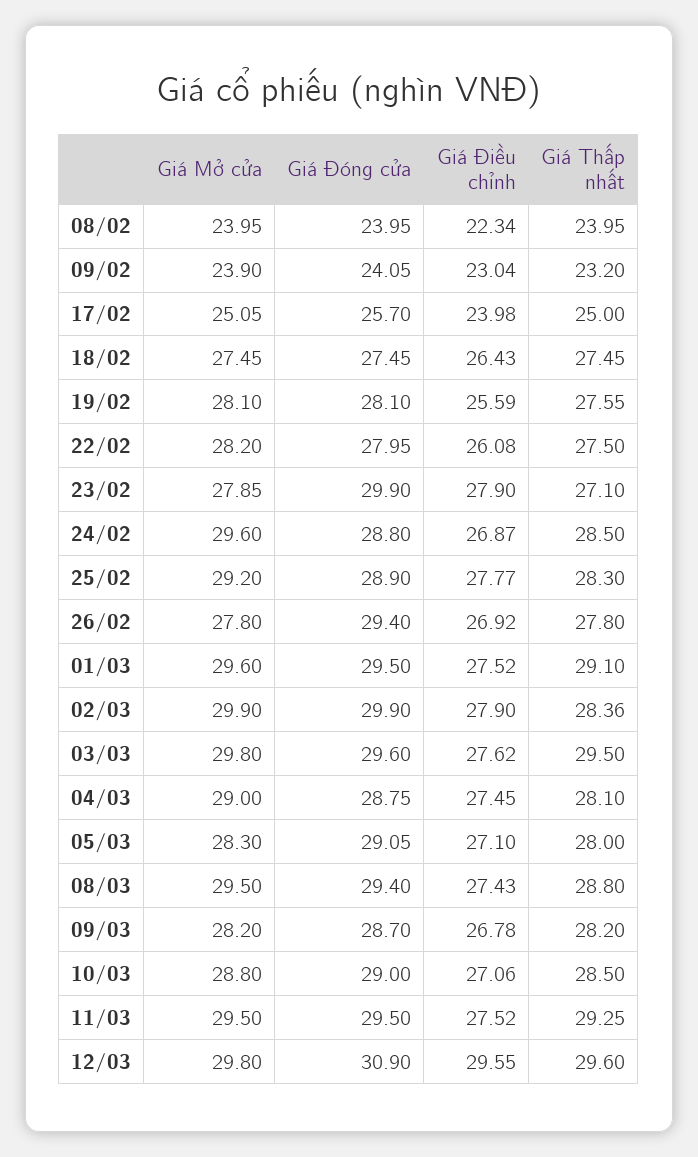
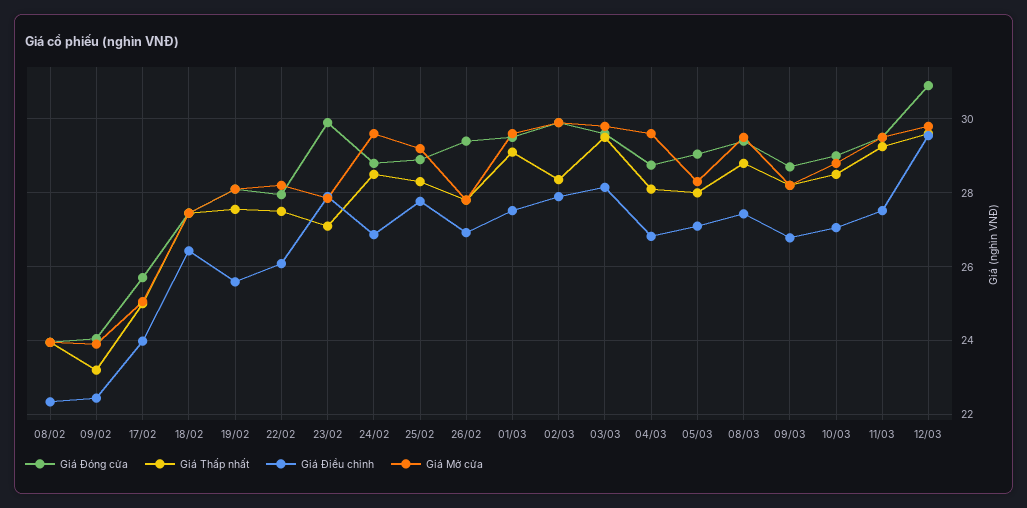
Giá Điều chỉnh, 09/02: 23.04 -> 22.4
Giá Điều chỉnh, 03/03: 27.62 -> 28.2
Giá Mở cửa, 04/03: 29 -> 29.6
Giá Điều chỉnh, 04/03: 27.45 -> 26.8

